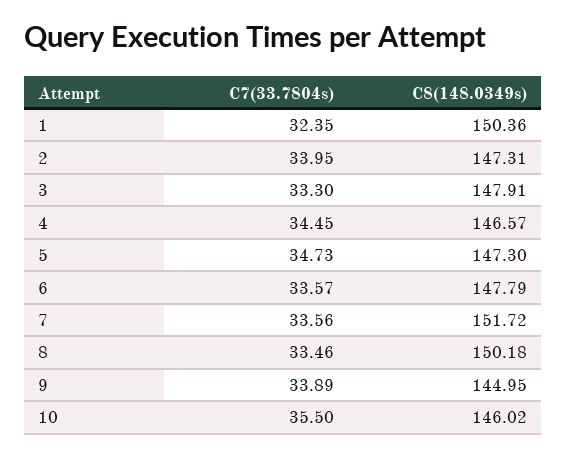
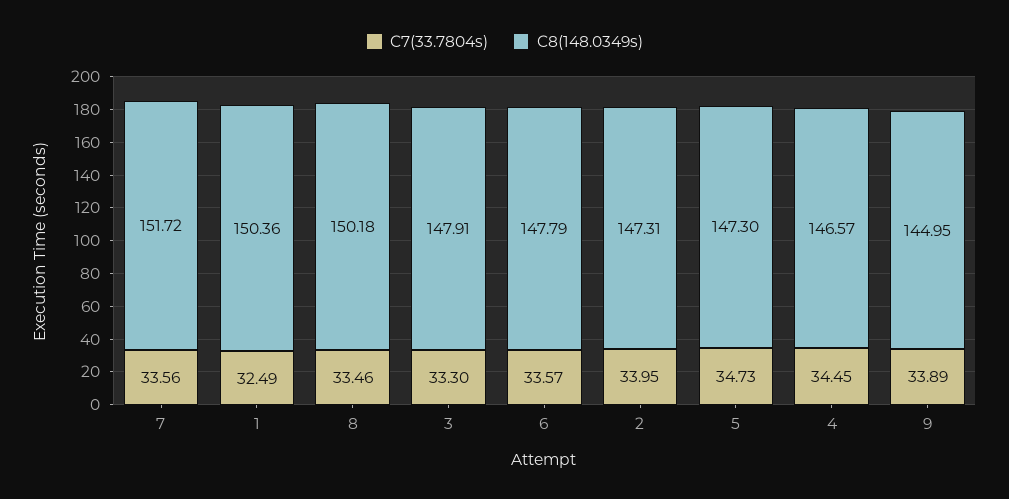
C7(33.7804s), 1: 32.35 -> 32.49
C7(33.7804s), 10: 35.5 -> none
C8(148.0349s), 10: 146.02 -> none

